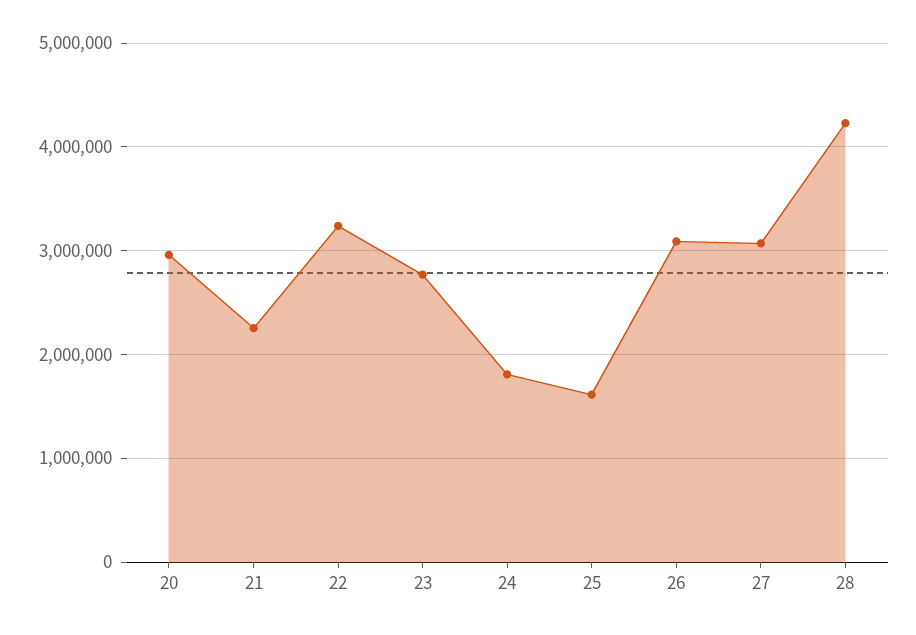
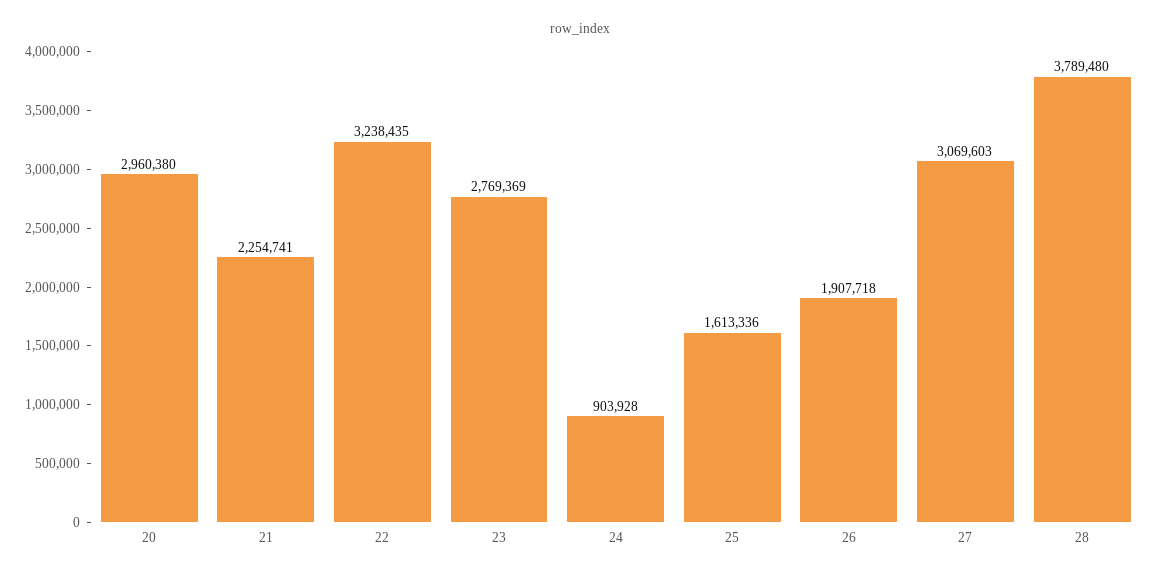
24: 1800000 -> 903928
26: 3100000 -> 1907718
28: 4200000 -> 3789480

